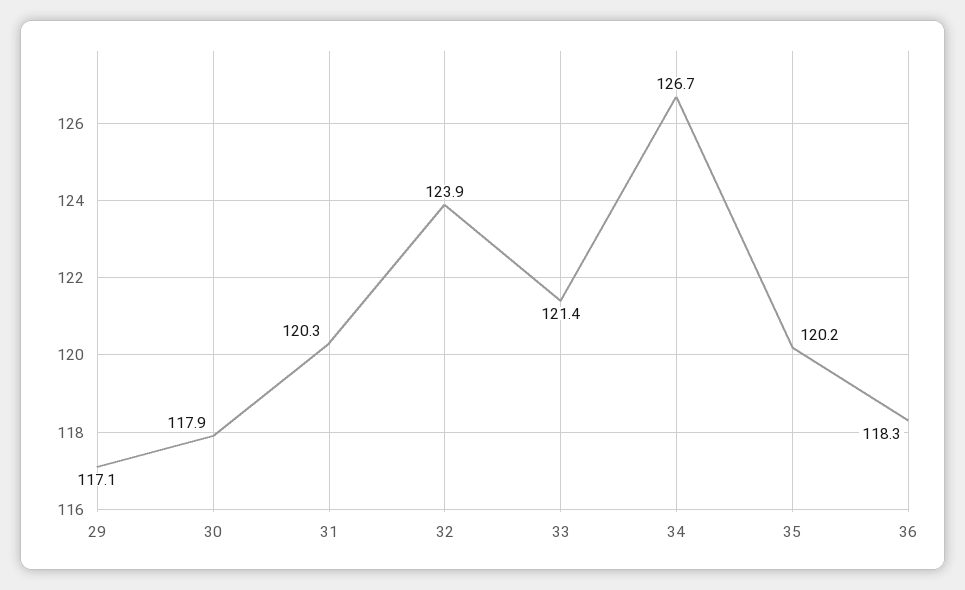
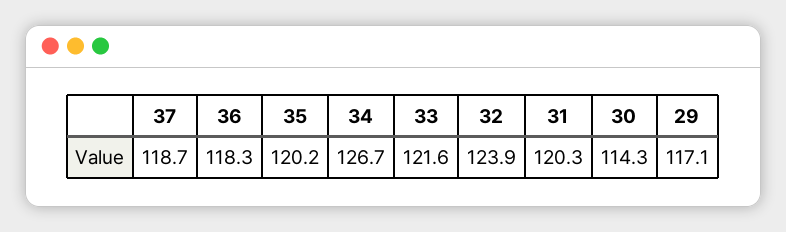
30: 117.9 -> 114.3
33: 121.4 -> 121.6
37: none -> 118.7

